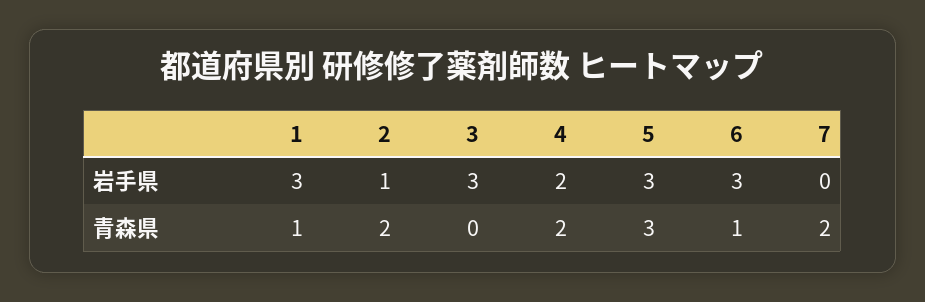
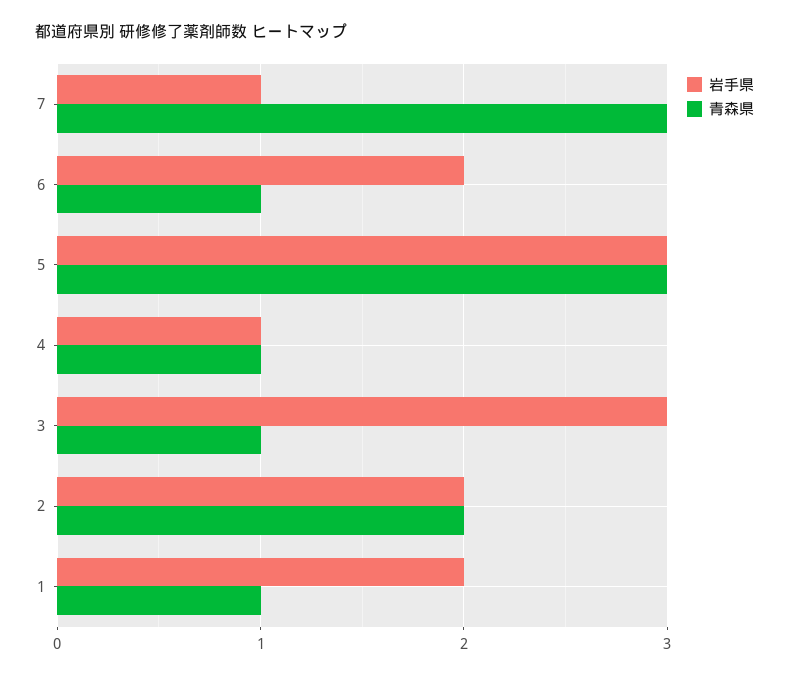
岩手県, 1: 3 -> 2
岩手県, 2: 1 -> 2
岩手県, 4: 2 -> 1
岩手県, 6: 3 -> 2
岩手県, 7: 0 -> 1
青森県, 3: 0 -> 1
青森県, 4: 2 -> 1
青森県, 7: 2 -> 3

